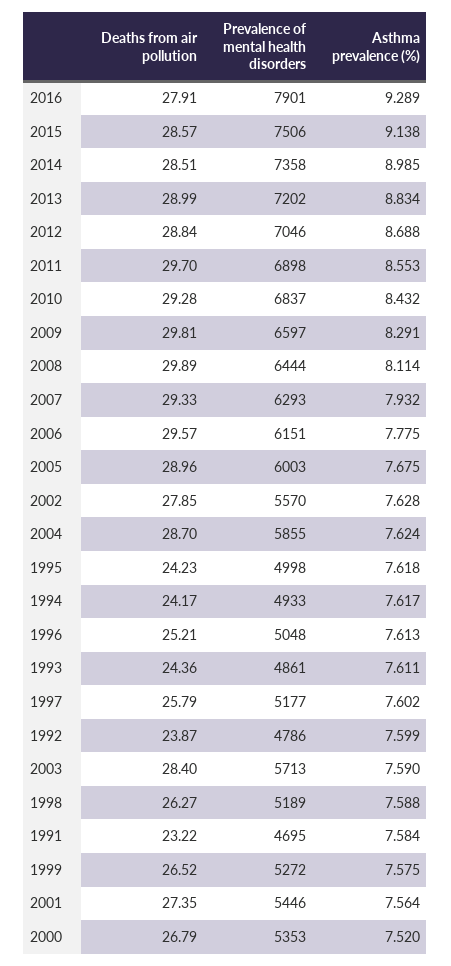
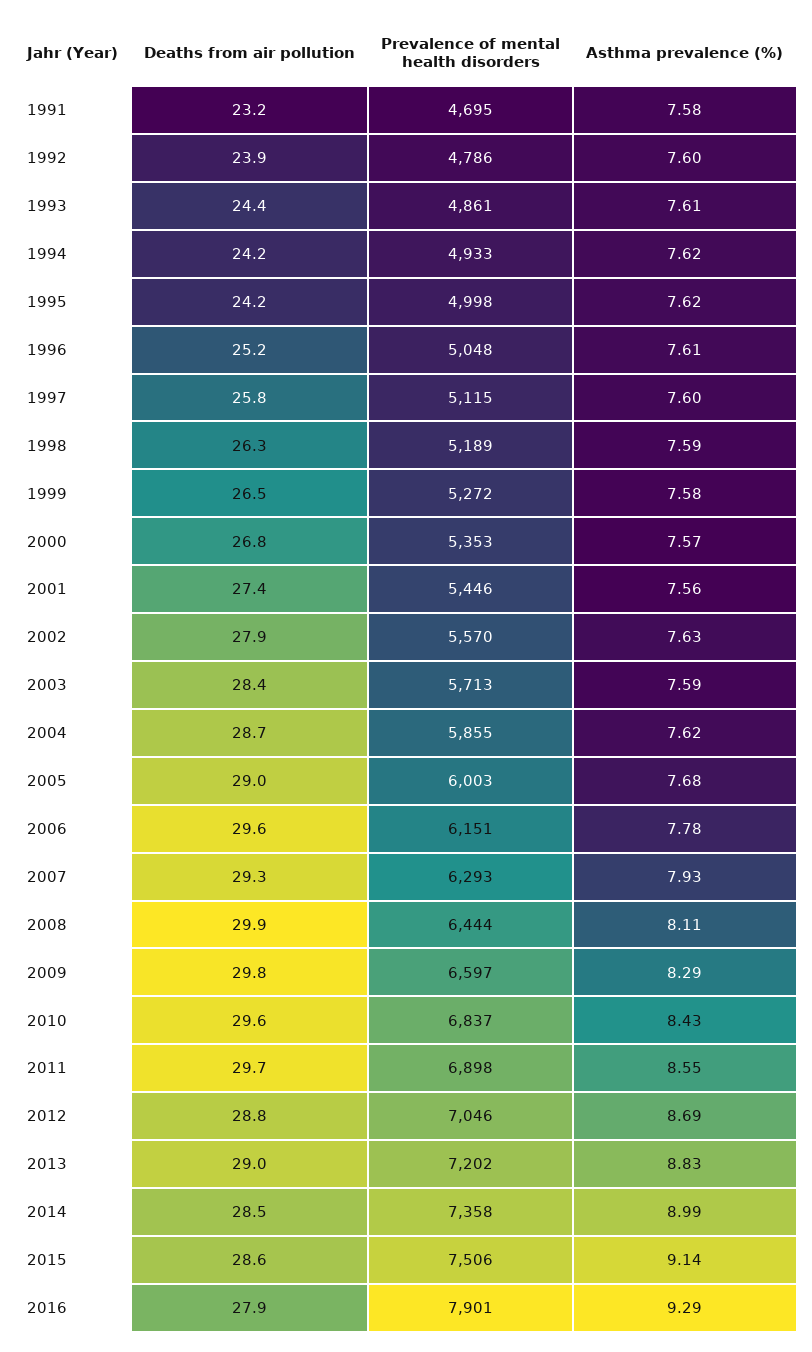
Deaths from air pollution, 2010: 29.28 -> 29.6
Prevalence of mental health disorders, 1997: 5177 -> 5115
Asthma prevalence (%), 2000: 7.52 -> 7.57

